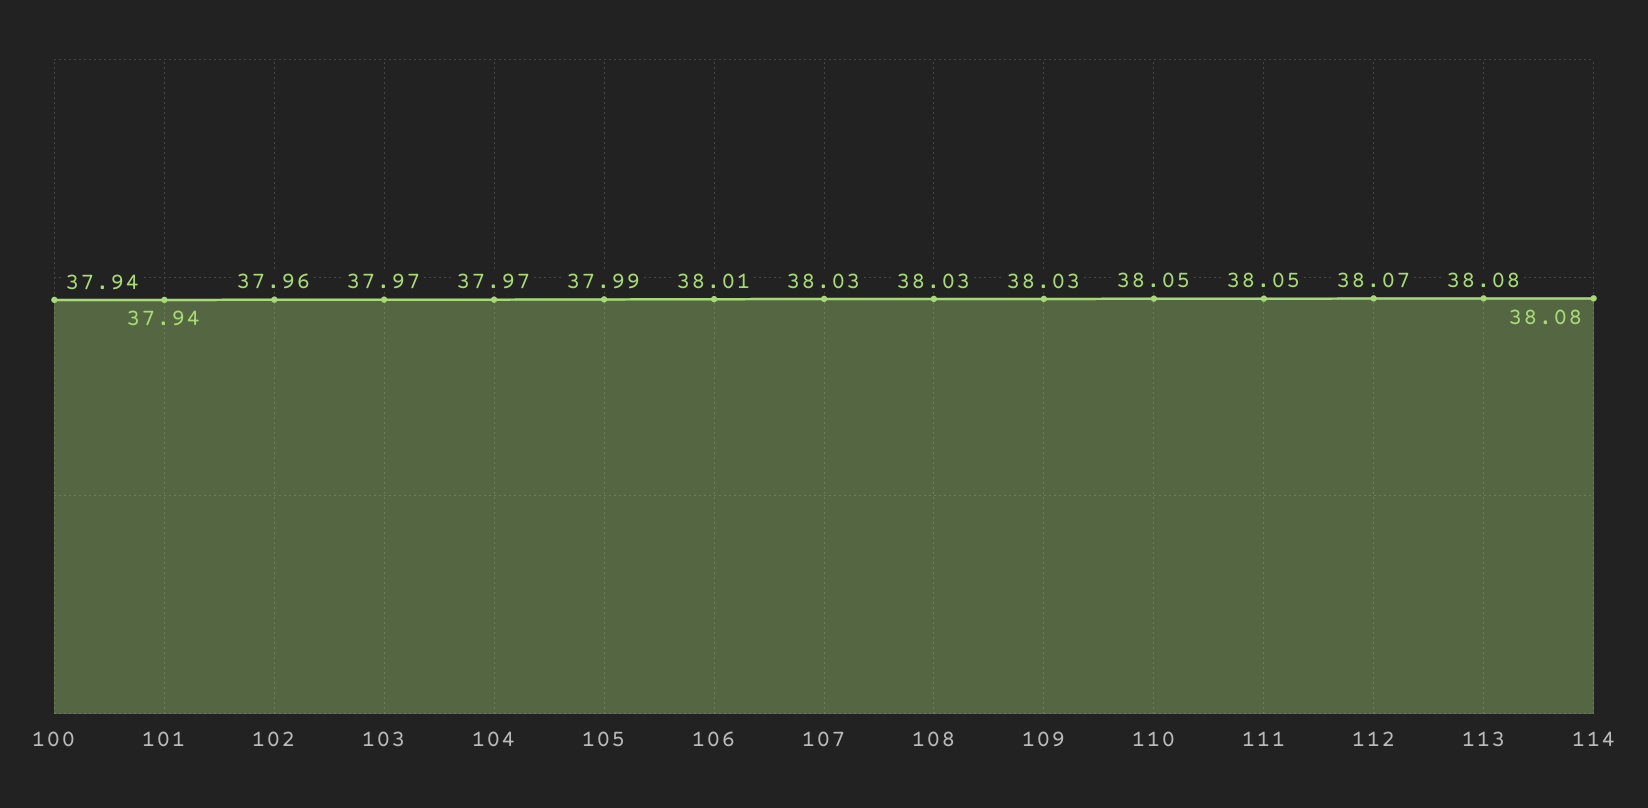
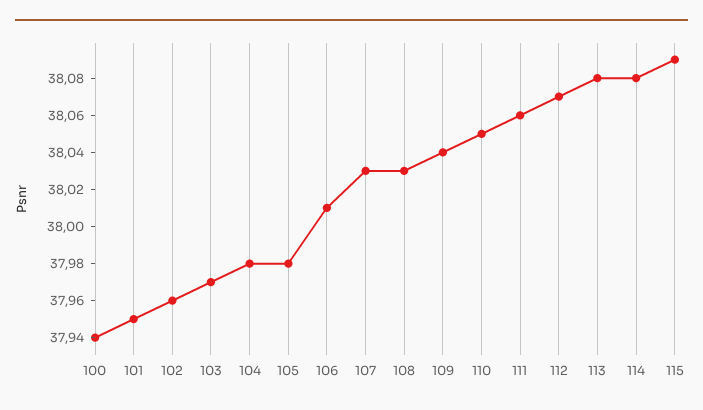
101: 37.94 -> 37.95
104: 37.97 -> 37.98
105: 37.99 -> 37.98
109: 38.03 -> 38.04
111: 38.05 -> 38.06
115: none -> 38.09

